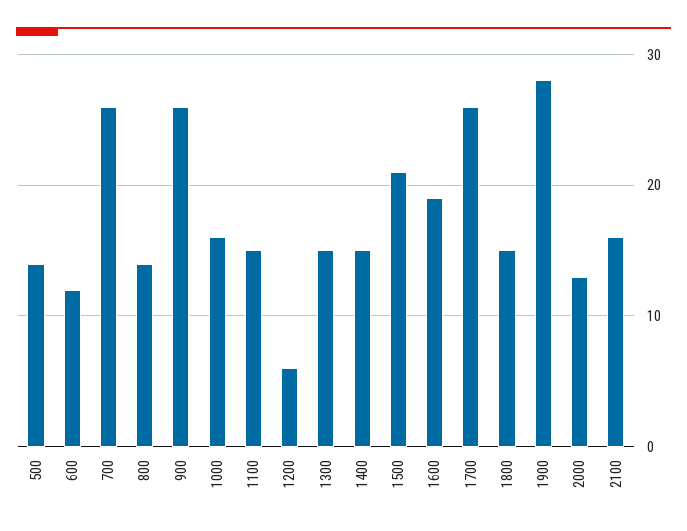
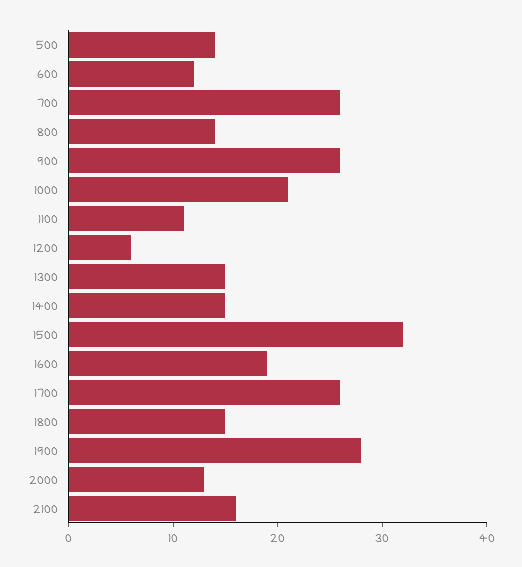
1000: 16 -> 21
1100: 15 -> 11
1500: 21 -> 32

